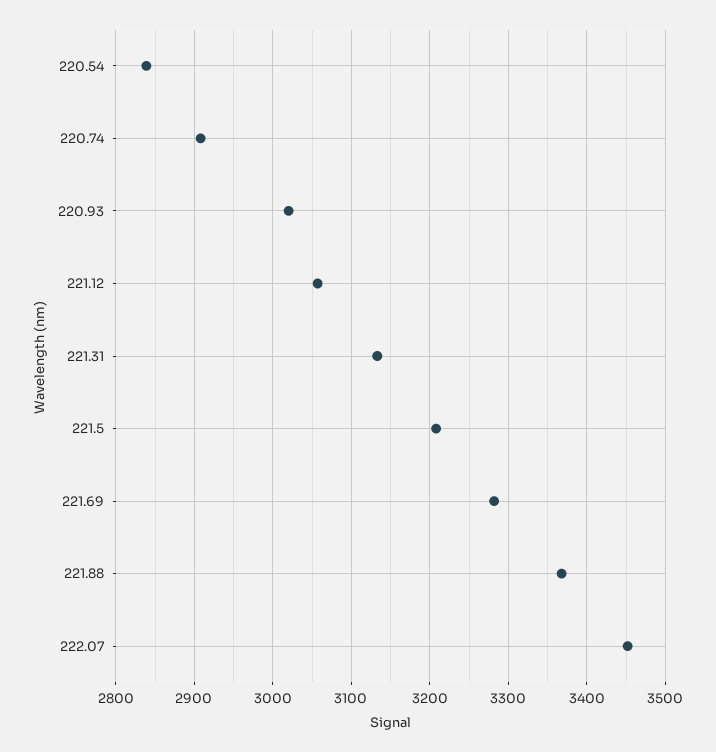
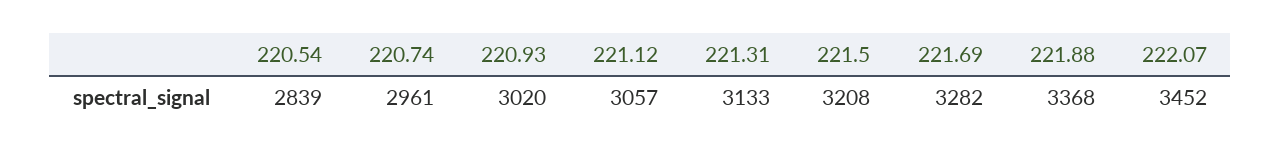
220.74: 2910 -> 2961

